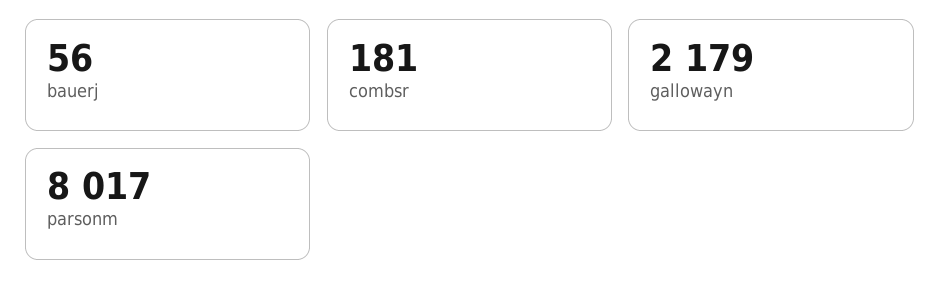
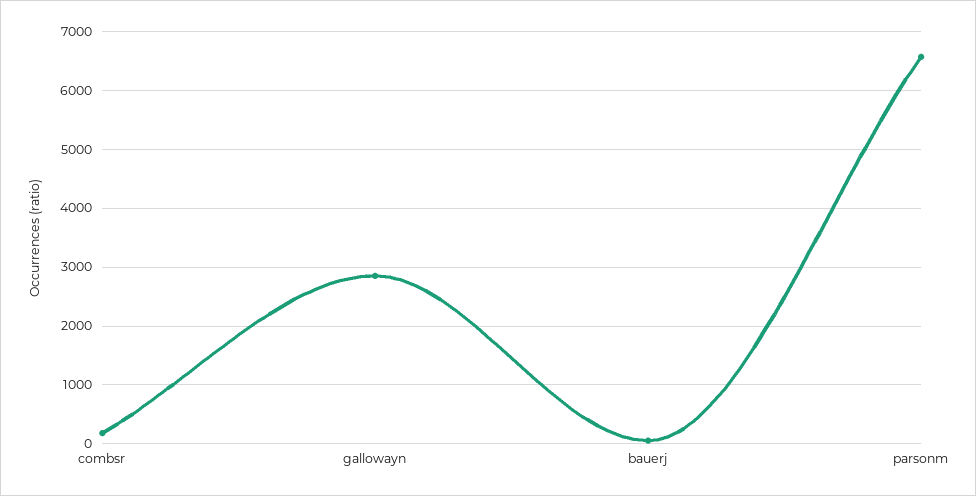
gallowayn: 2179 -> 2800
parsonm: 8017 -> 6600

